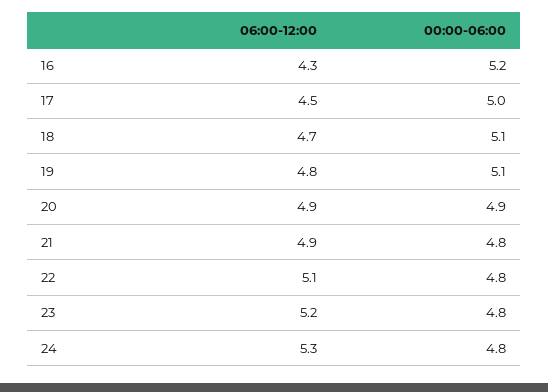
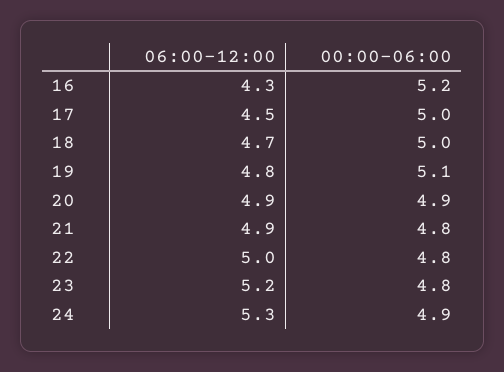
00:00-06:00, 18: 5.1 -> 5
06:00-12:00, 22: 5.1 -> 5
00:00-06:00, 24: 4.8 -> 4.9

